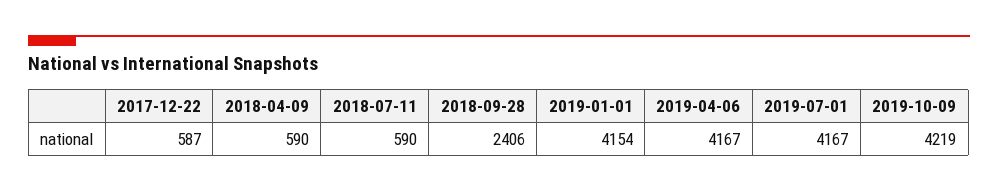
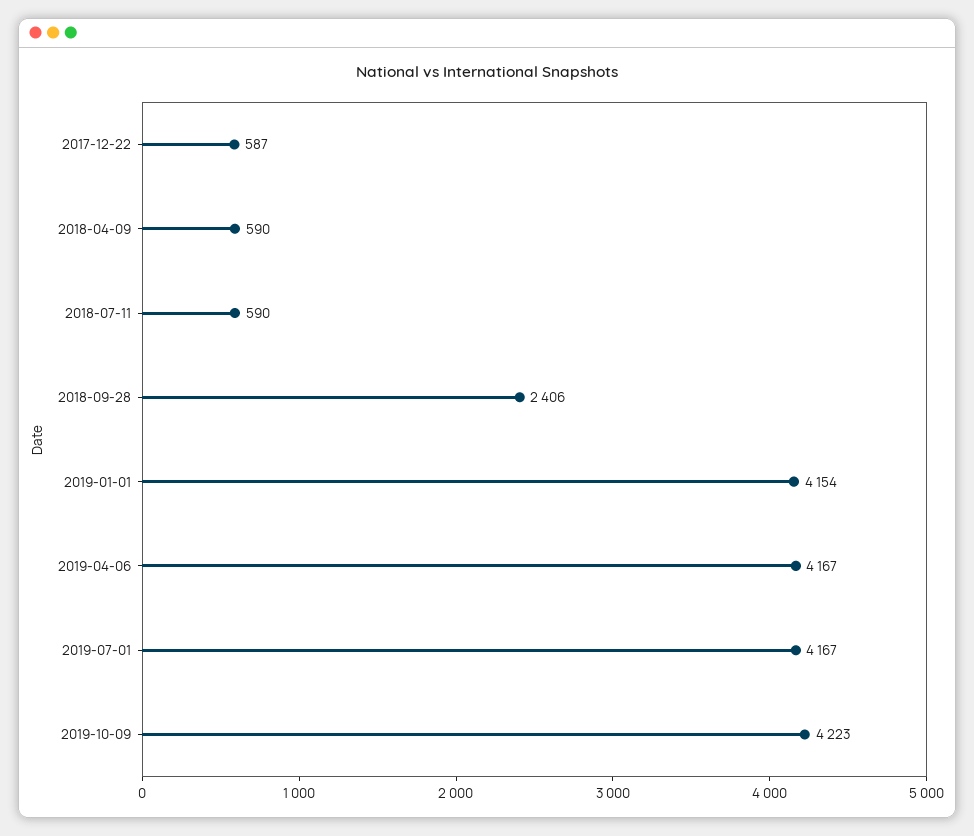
2019-10-09: 4219 -> 4223

